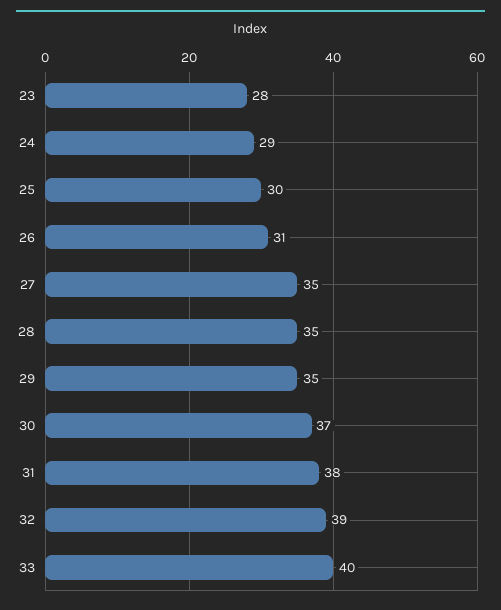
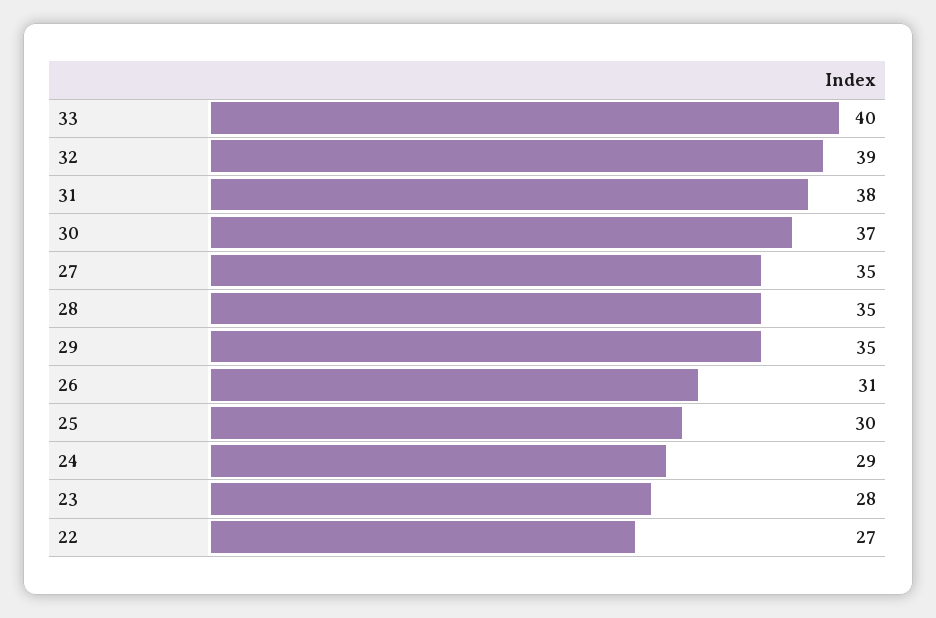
22: none -> 27

